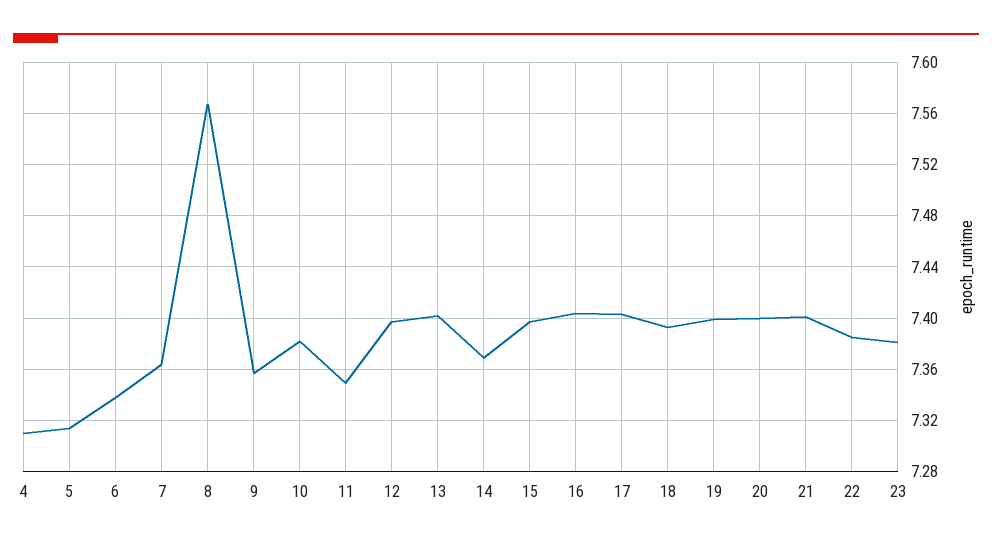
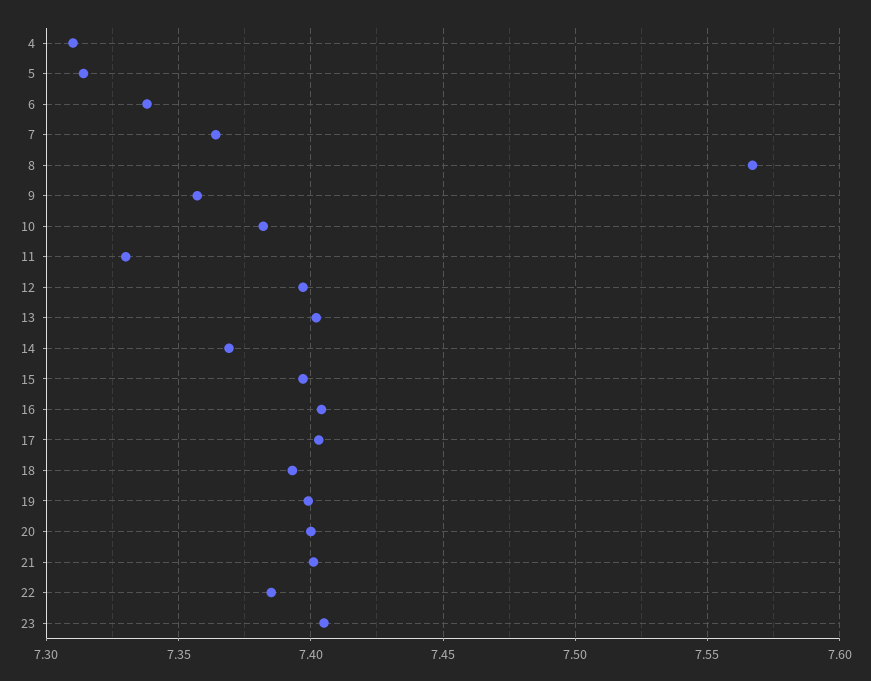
11: 7.35 -> 7.33
23: 7.38 -> 7.405

